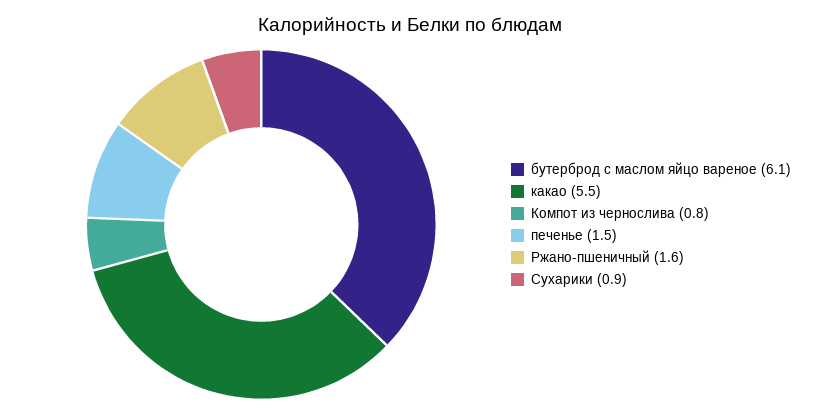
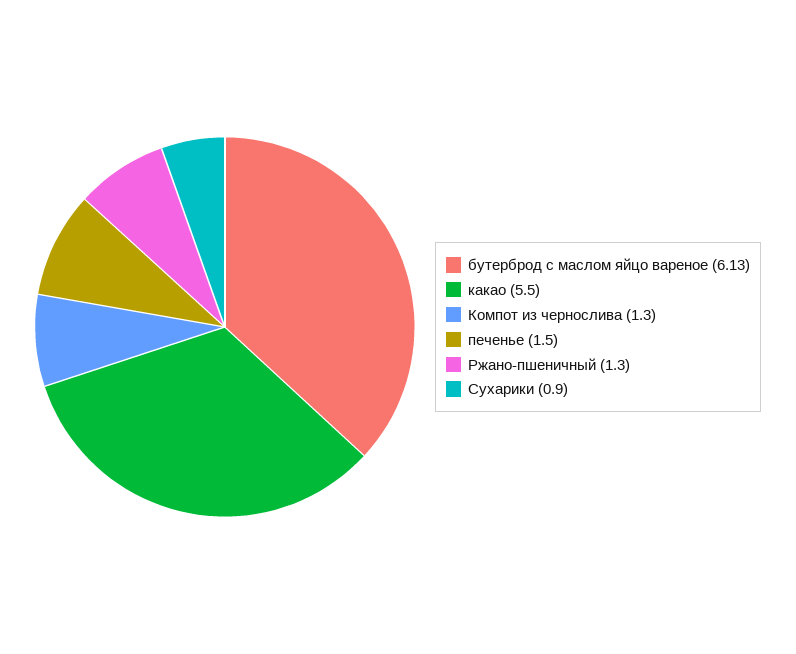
Компот из чернослива: 0.8 -> 1.3
Ржано-пшеничный: 1.6 -> 1.3

